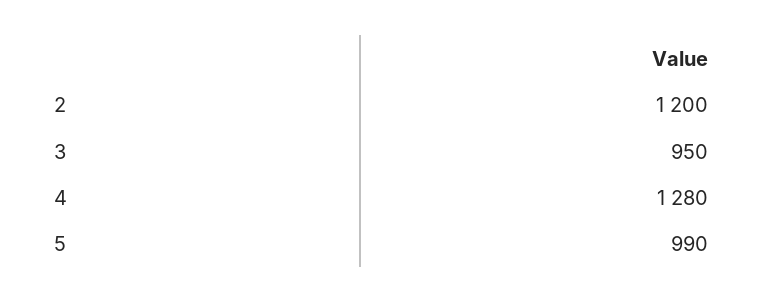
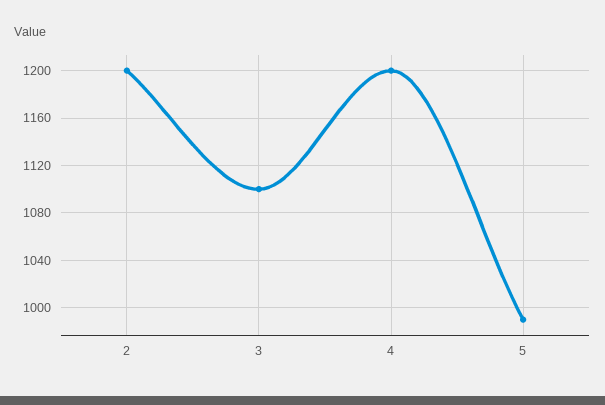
3: 950 -> 1100
4: 1280 -> 1200

